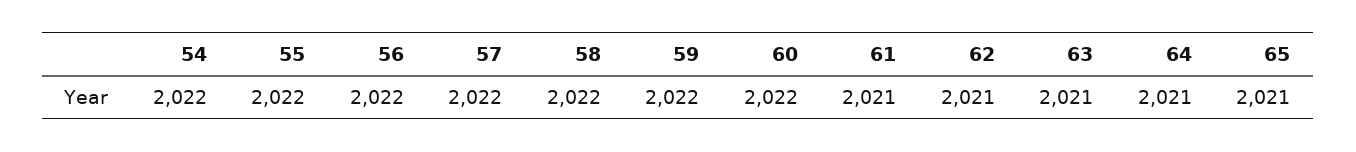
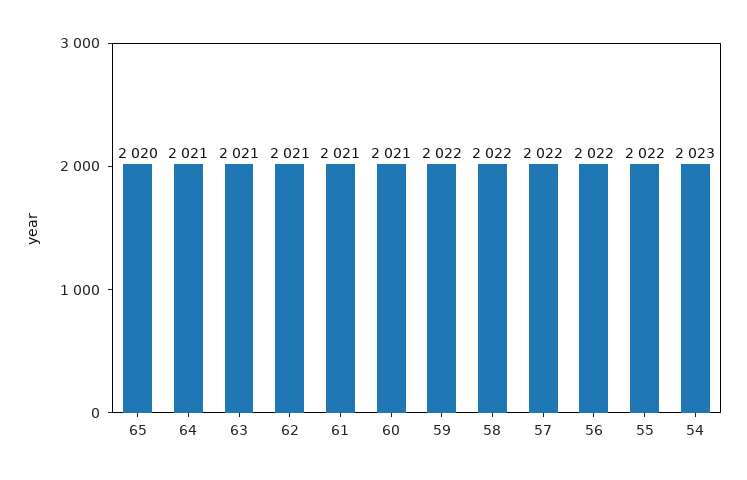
54: 2022 -> 2023
60: 2022 -> 2021
65: 2021 -> 2020

